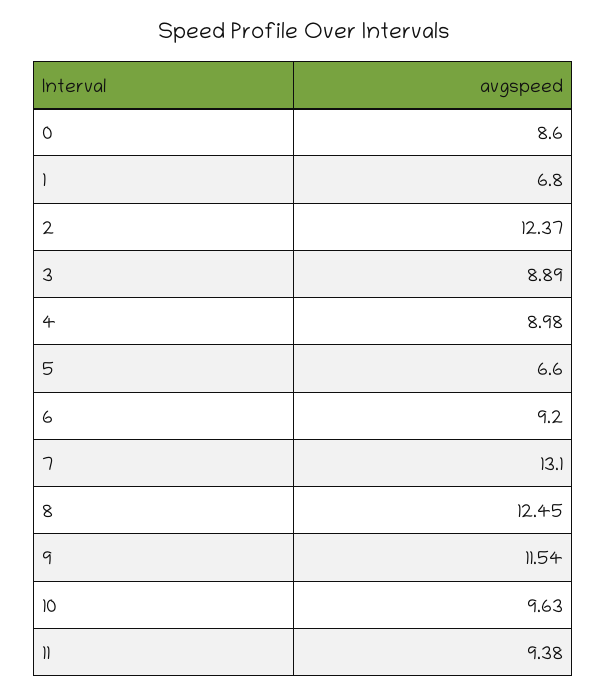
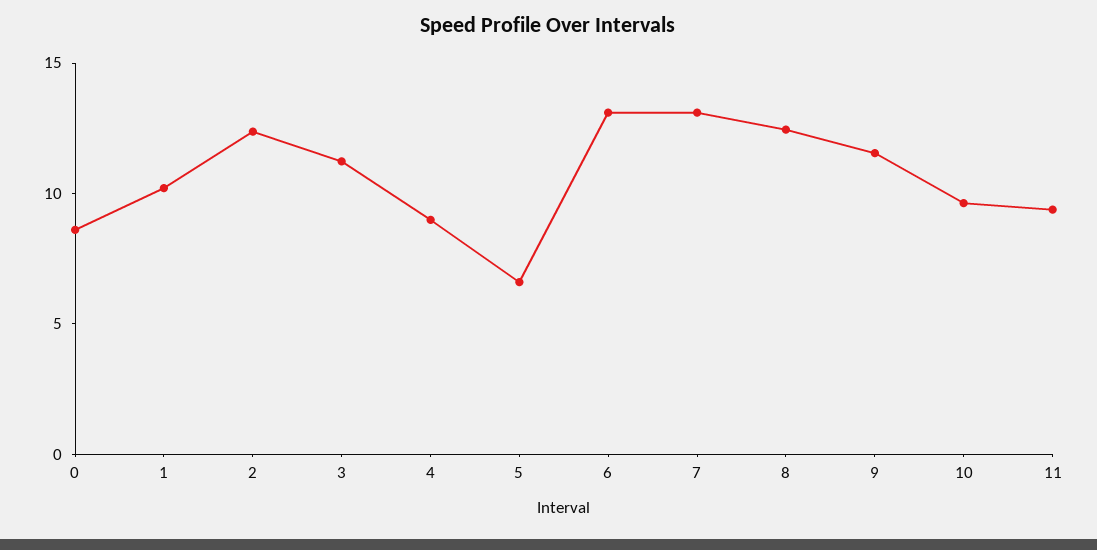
1: 6.8 -> 10
3: 8.89 -> 11
6: 9.2 -> 13

